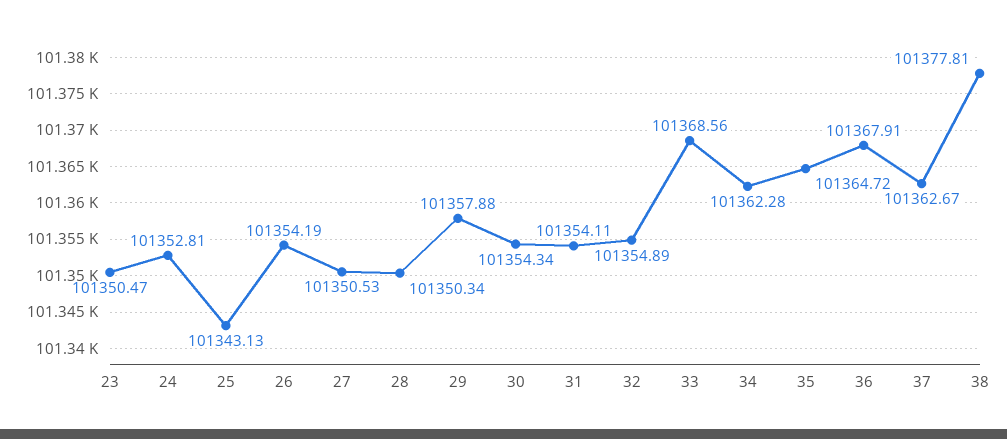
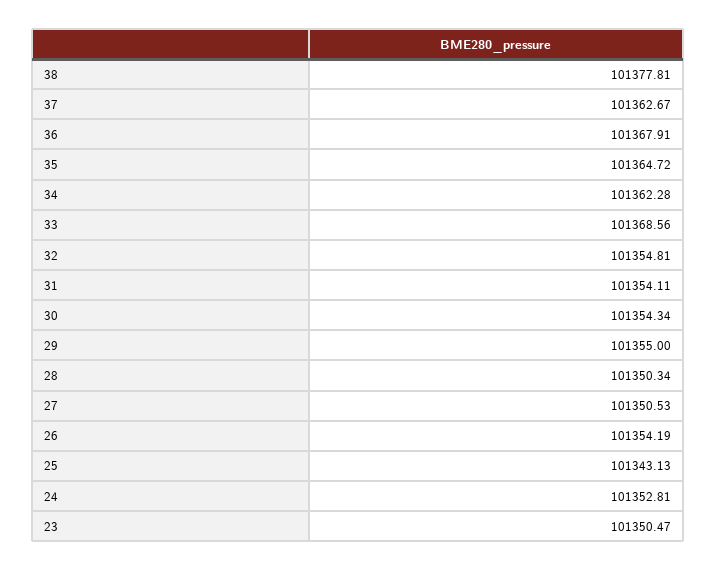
29: 101357.88 -> 101355
32: 101354.89 -> 101354.81

